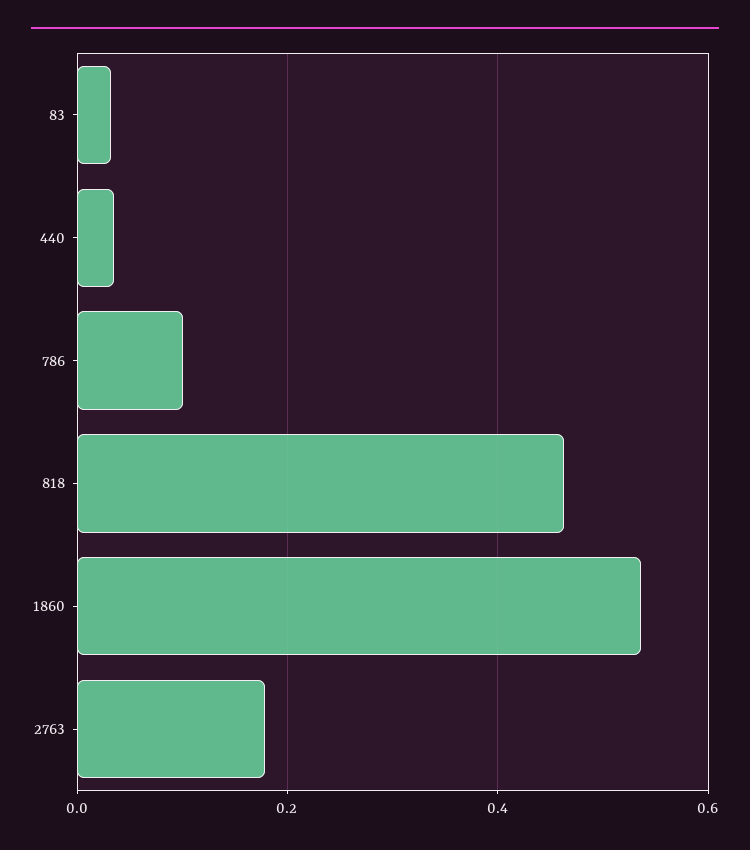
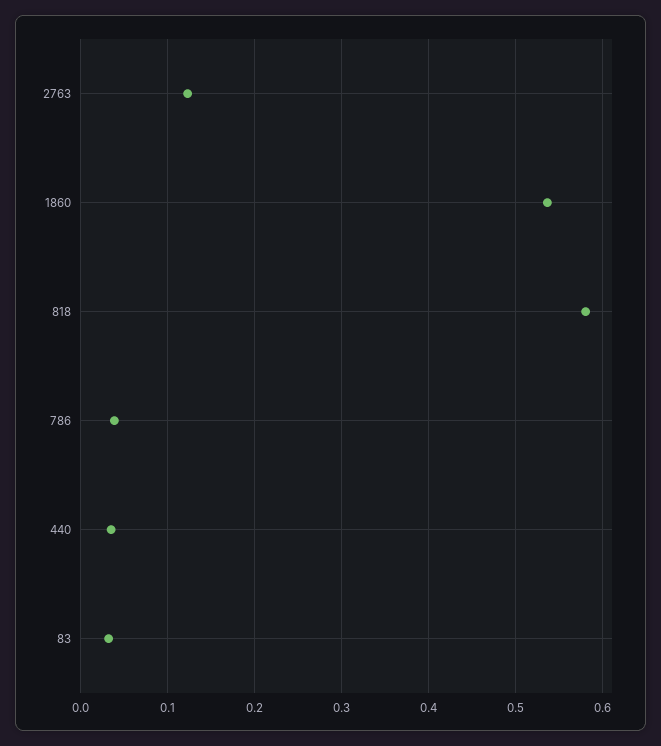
786: 0.1 -> 0.04
818: 0.46 -> 0.58
2763: 0.18 -> 0.12

